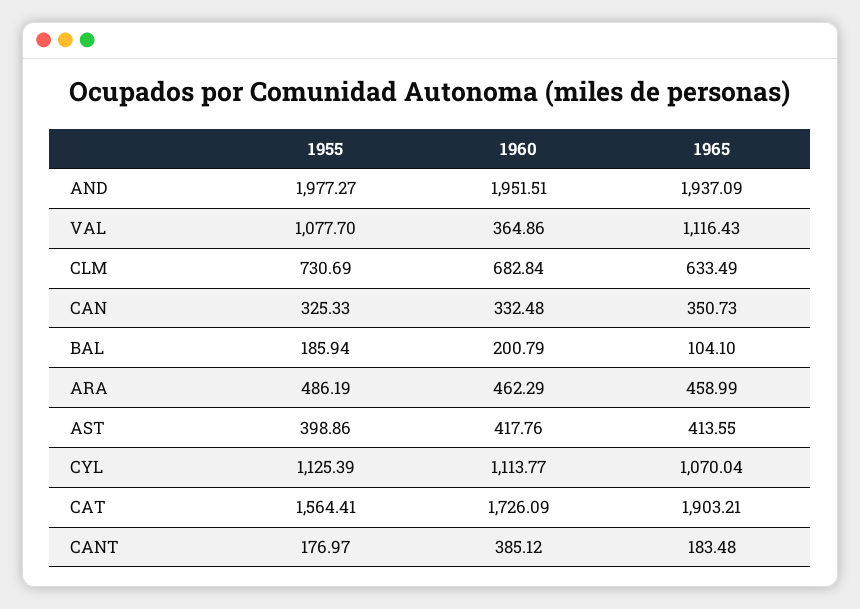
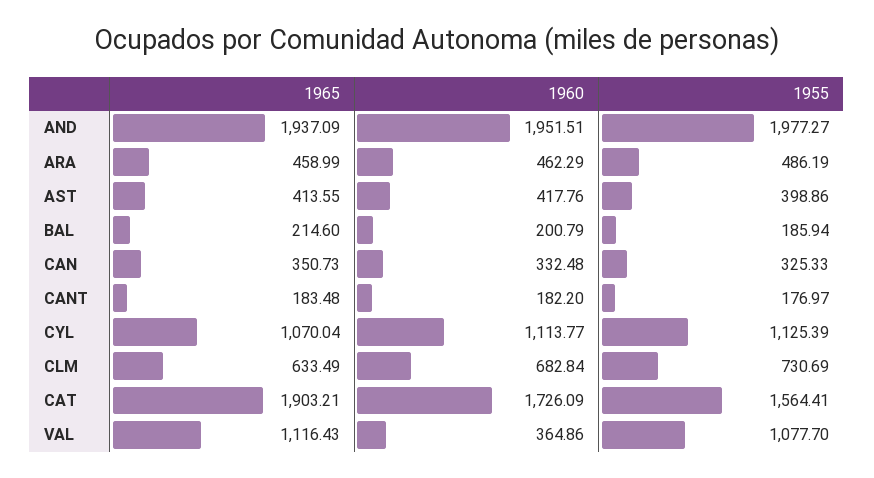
1965, BAL: 104.1 -> 214.6
1960, CANT: 385.12 -> 182.2

